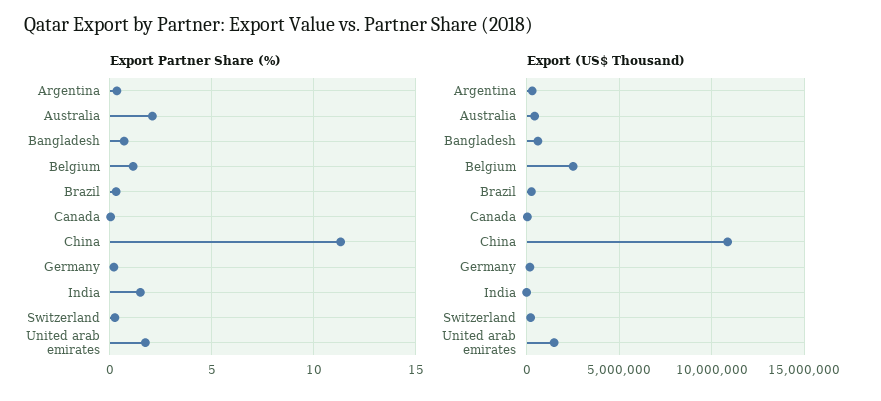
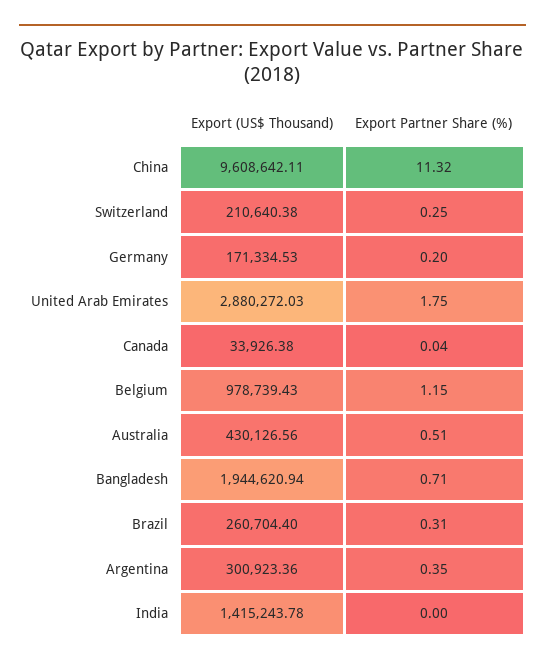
Export Partner Share (%), Australia: 2 -> 0.51
Export Partner Share (%), India: 1.5 -> 0
Export (US$ Thousand), Bangladesh: 500000 -> 1944620.94
Export (US$ Thousand), Belgium: 2500000 -> 978739.43
Export (US$ Thousand), China: 11000000 -> 9608642.11
Export (US$ Thousand), India: 0 -> 1415243.78
Export (US$ Thousand), United arab emirates: 1500000 -> 2880272.03

